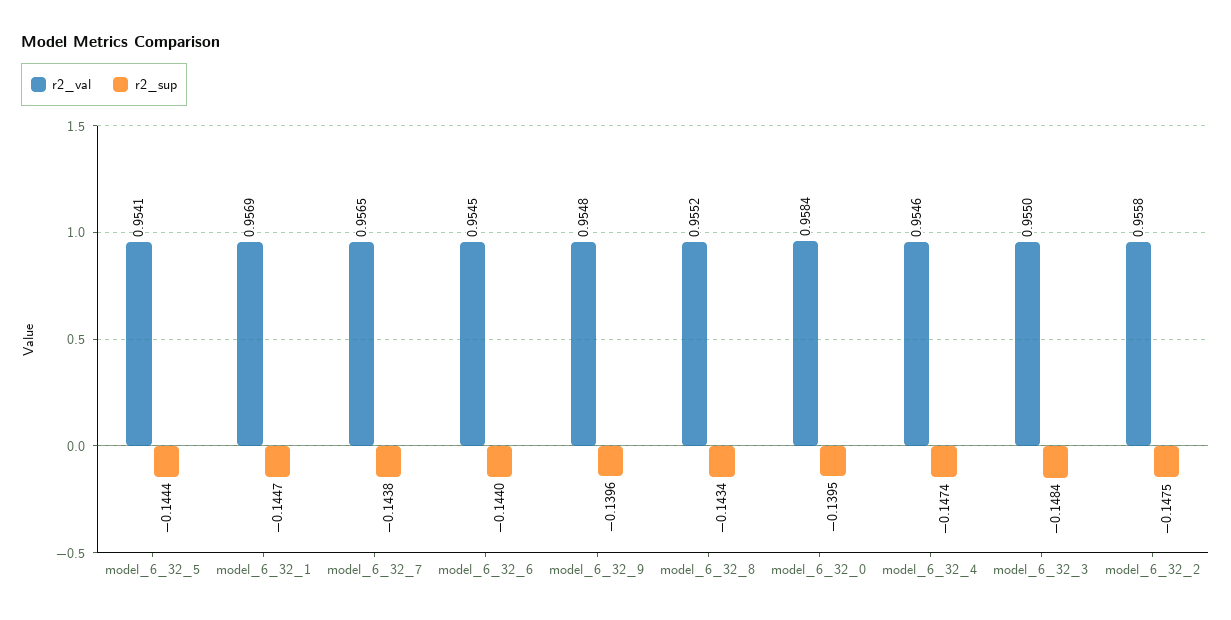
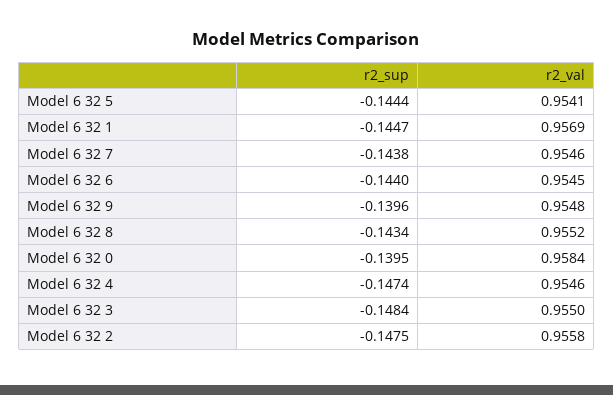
r2_val, model_6_32_7: 0.9565 -> 0.9546

